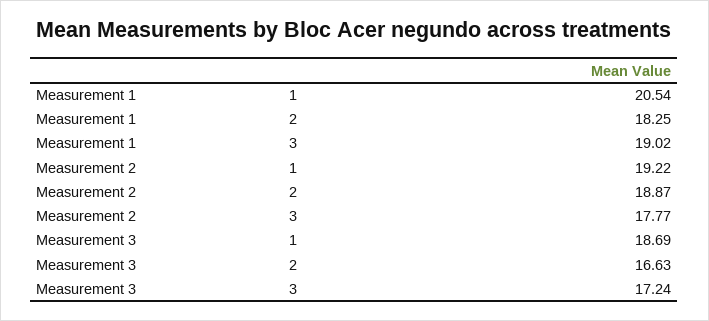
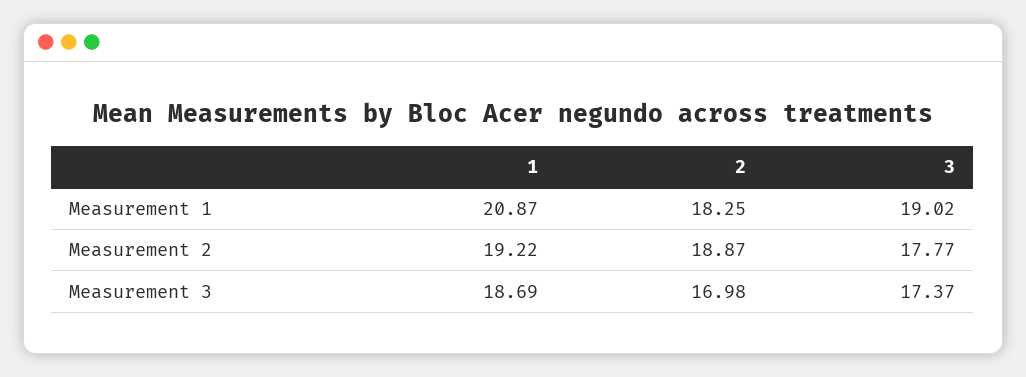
Measurement 1, 1: 20.54 -> 20.87
Measurement 3, 2: 16.63 -> 16.98
Measurement 3, 3: 17.24 -> 17.37

